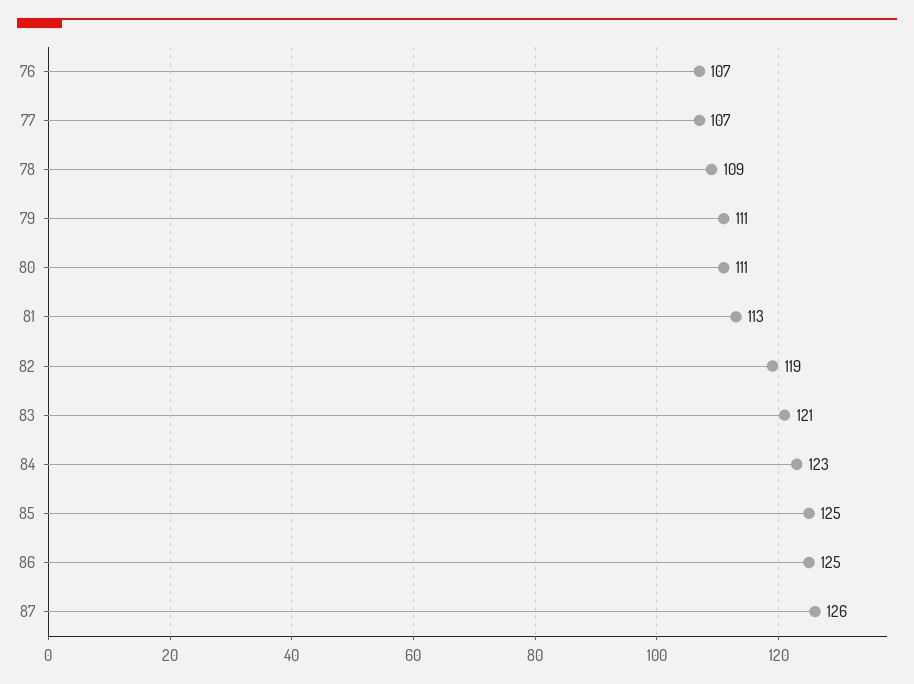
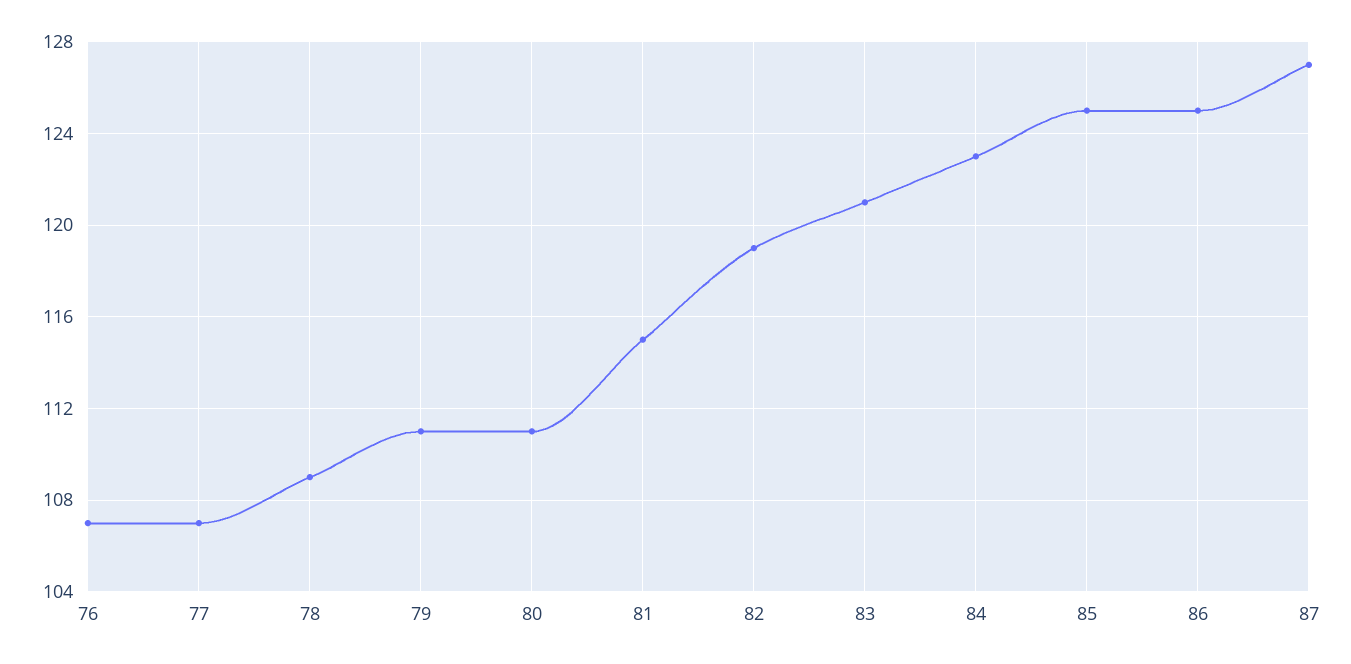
81: 113 -> 115
87: 126 -> 127

